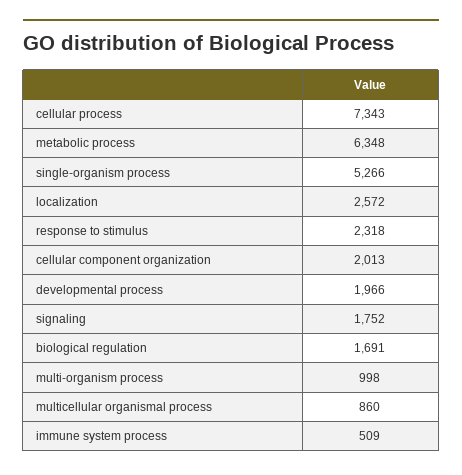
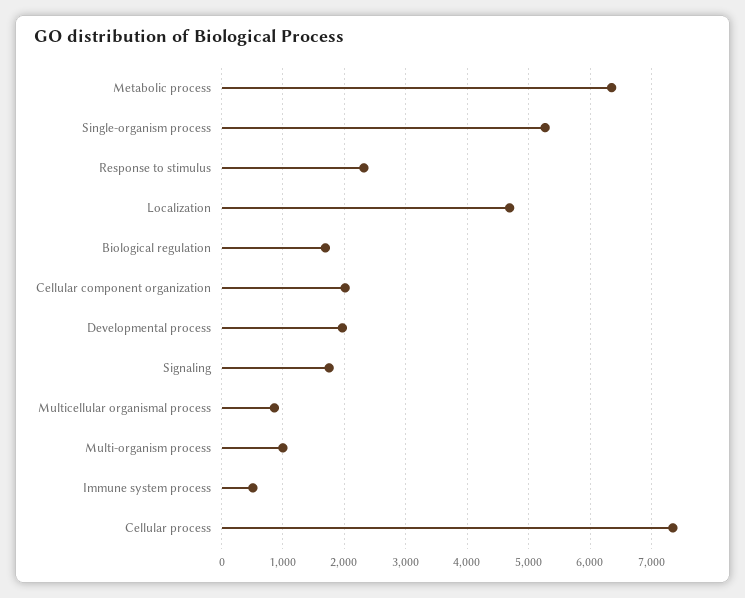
localization: 2572 -> 4700

